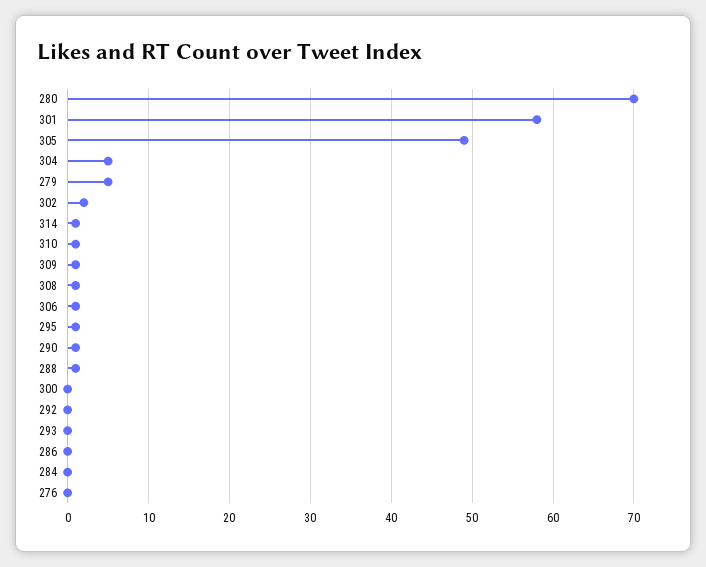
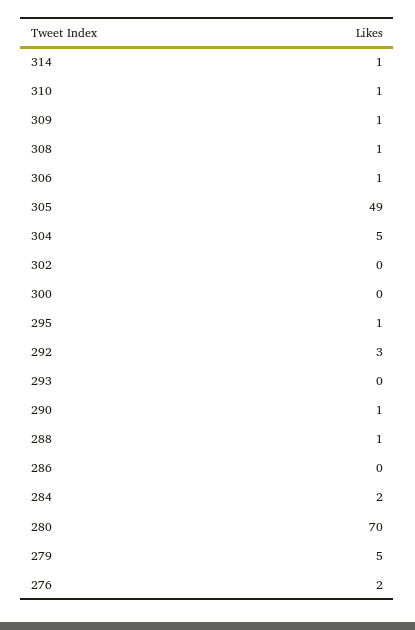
301: 58 -> none
302: 2 -> 0
292: 0 -> 3
284: 0 -> 2
276: 0 -> 2

